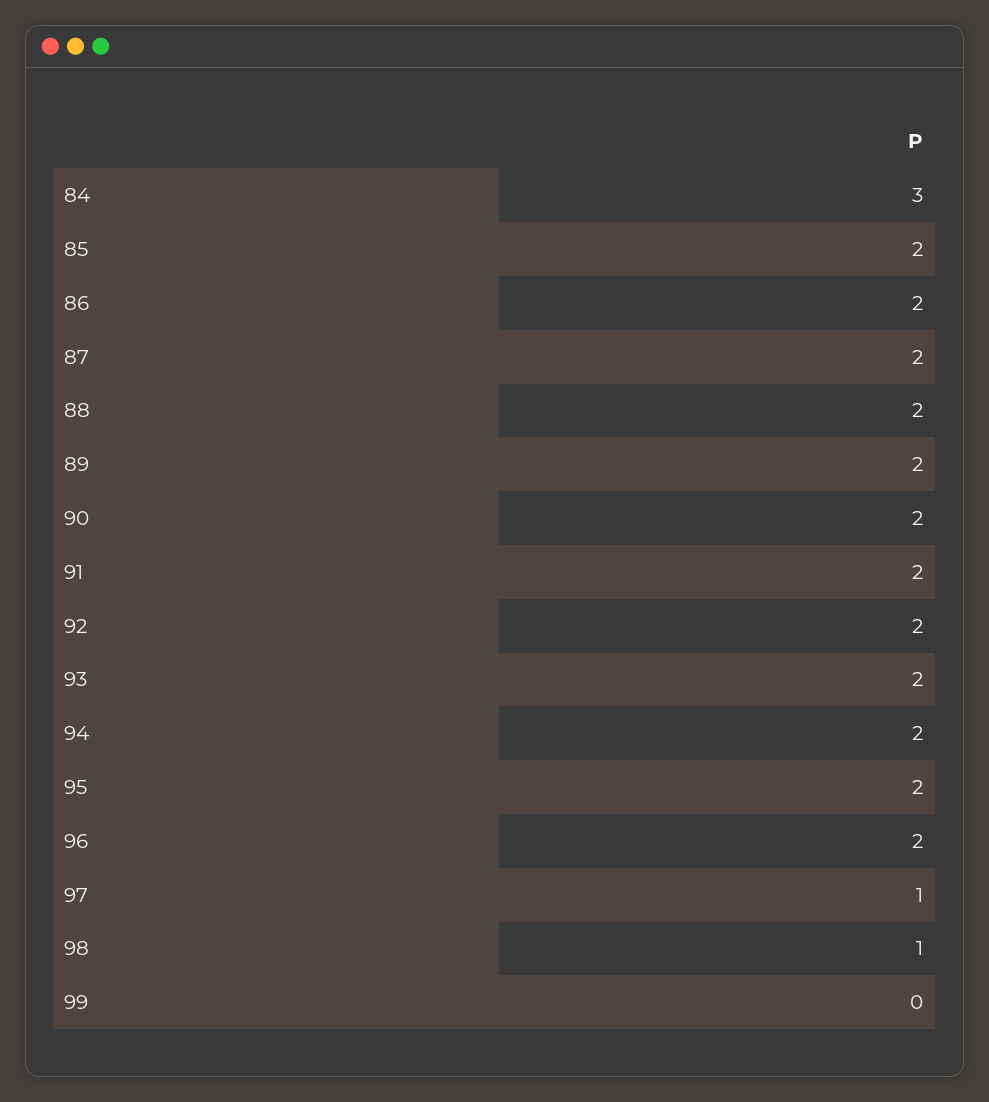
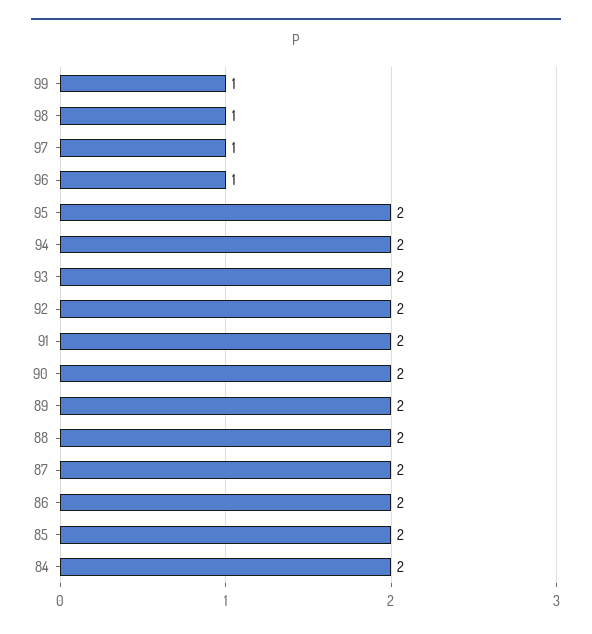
84: 3 -> 2
96: 2 -> 1
99: 0 -> 1

